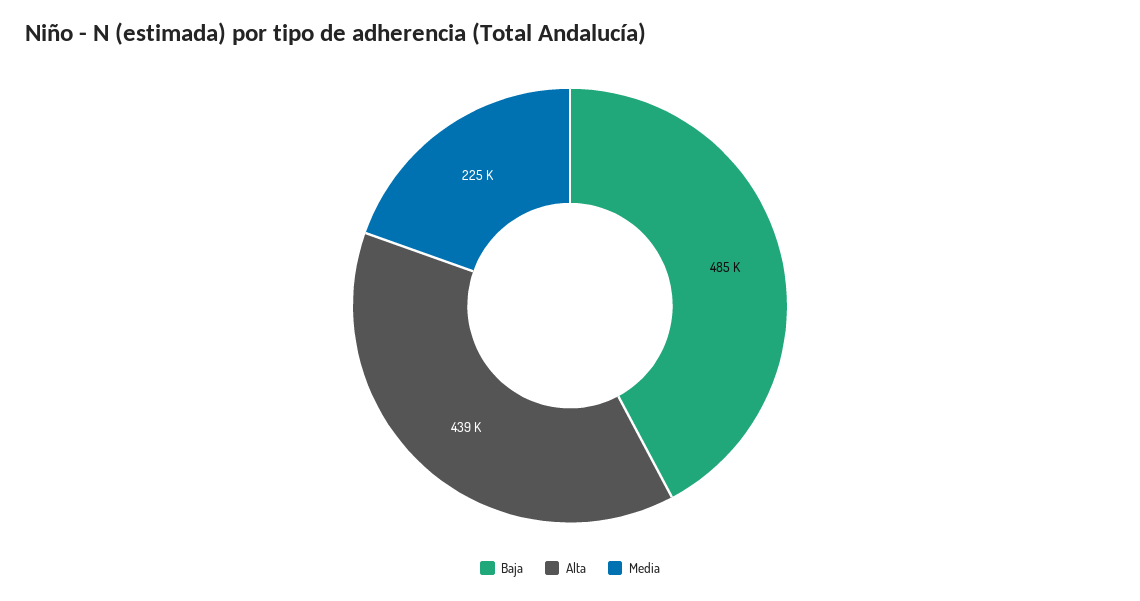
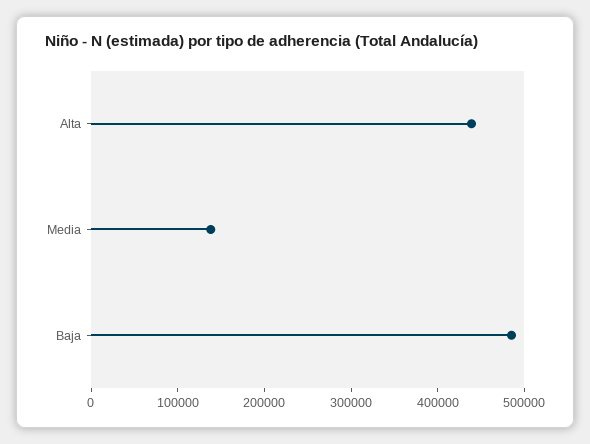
Media: 225000 -> 140000

